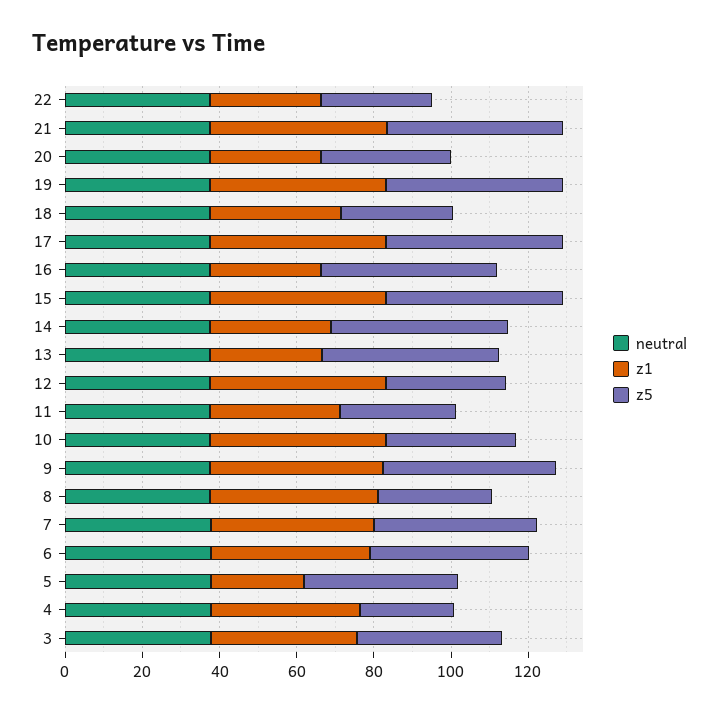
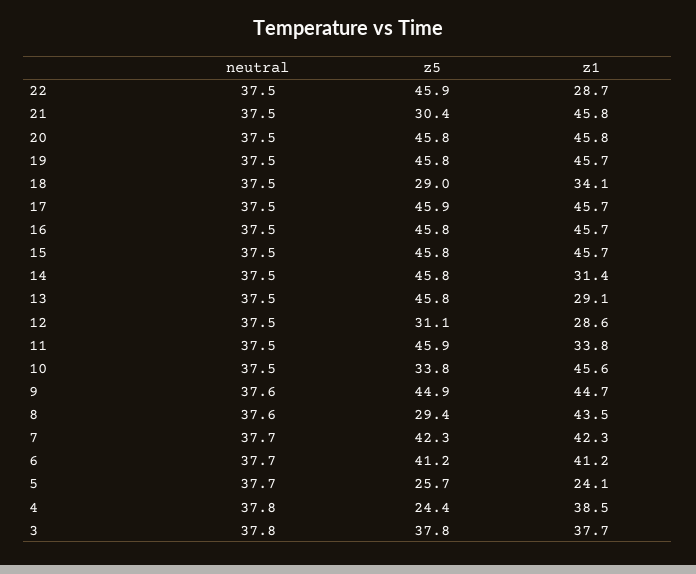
z5, 22: 30 -> 45.9
z5, 21: 45 -> 30.4
z1, 20: 30 -> 45.8
z5, 20: 35 -> 45.8
z1, 16: 30 -> 45.7
z1, 12: 45 -> 28.6
z5, 11: 30 -> 45.9
z5, 5: 40 -> 25.7

